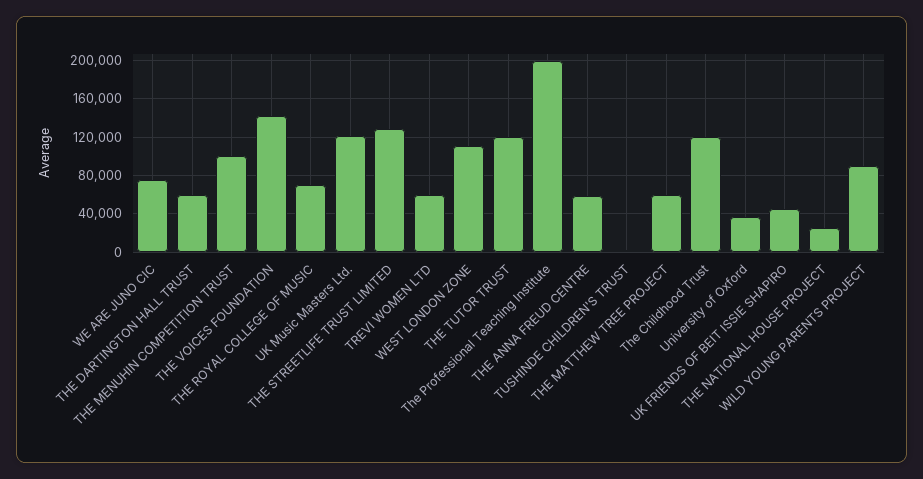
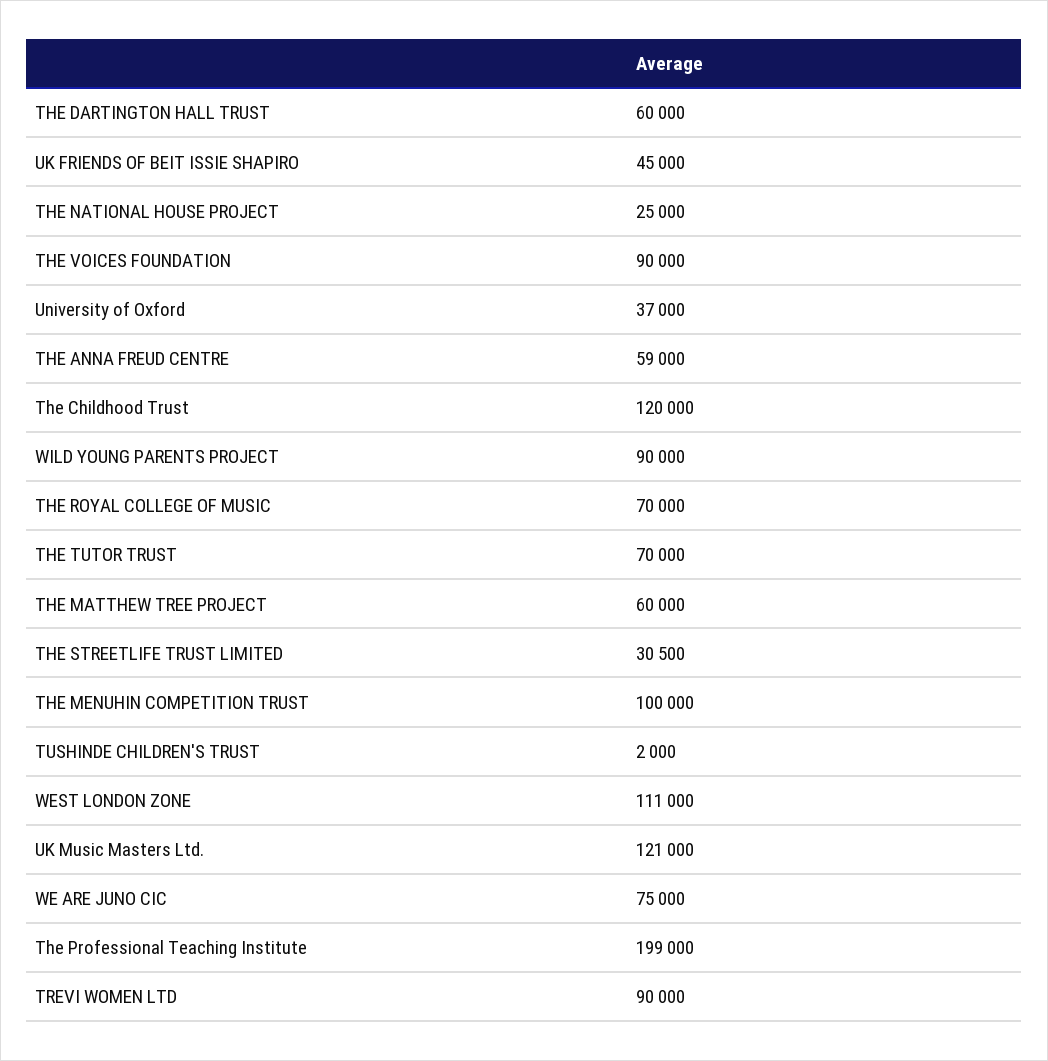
THE VOICES FOUNDATION: 140000 -> 90000
THE STREETLIFE TRUST LIMITED: 130000 -> 30500
TREVI WOMEN LTD: 60000 -> 90000
THE TUTOR TRUST: 120000 -> 70000

